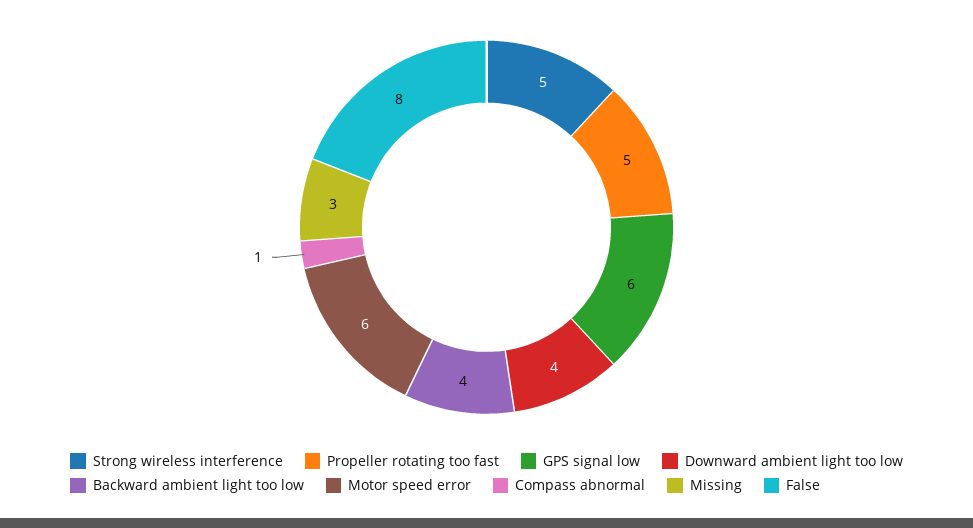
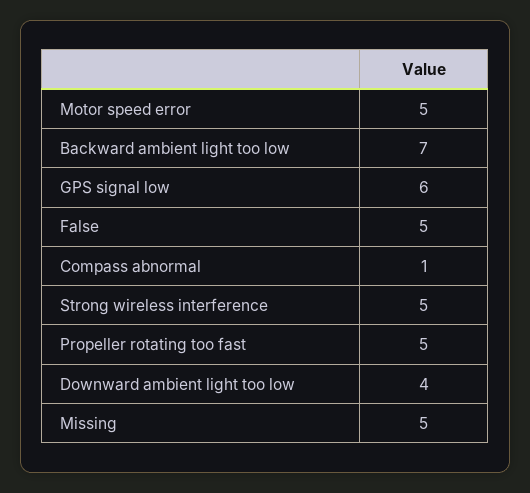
Backward ambient light too low: 4 -> 7
Motor speed error: 6 -> 5
Missing: 3 -> 5
False: 8 -> 5

